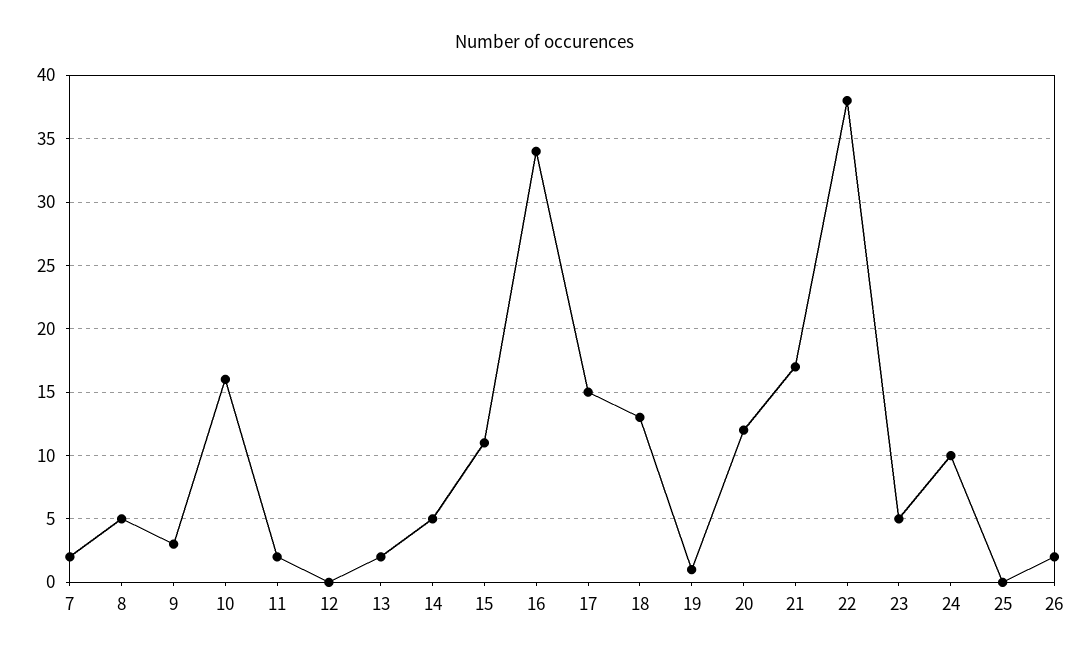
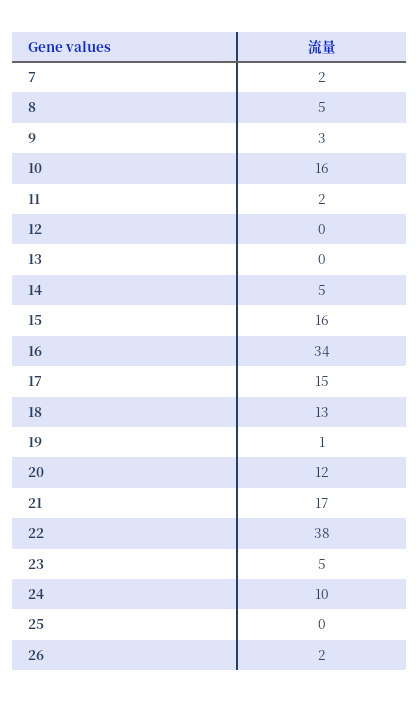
13: 2 -> 0
15: 11 -> 16

